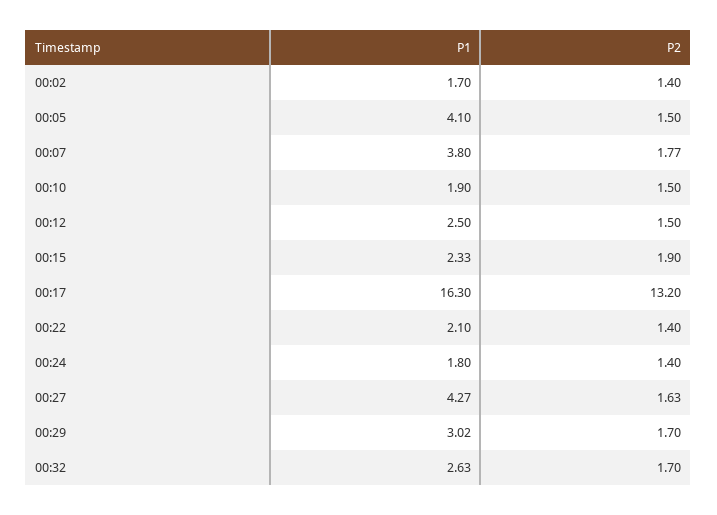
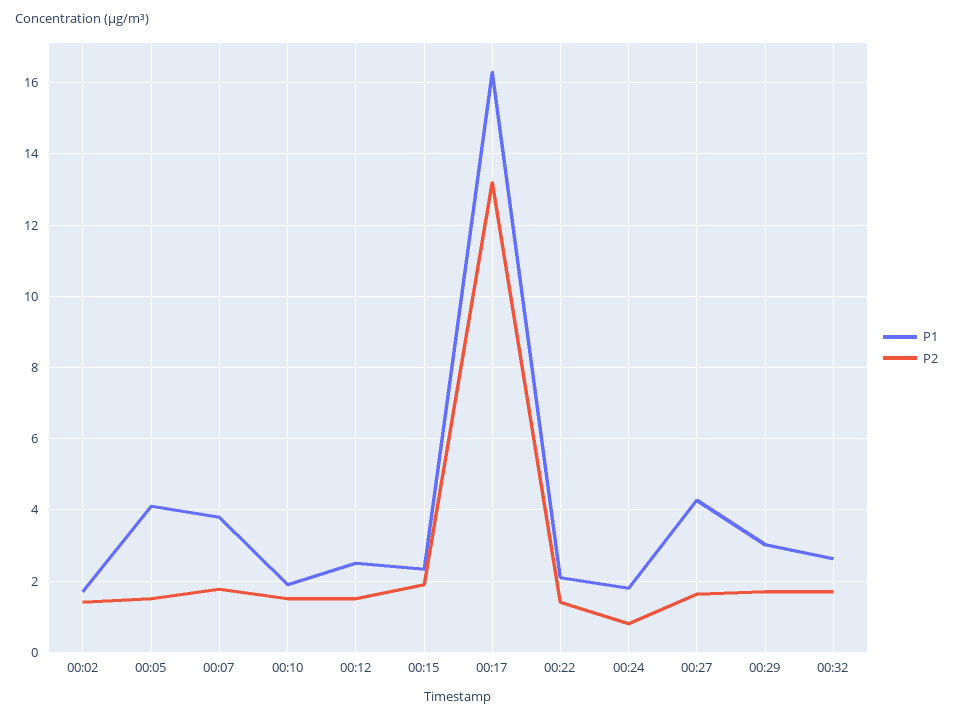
P2, 00:24: 1.4 -> 0.8

